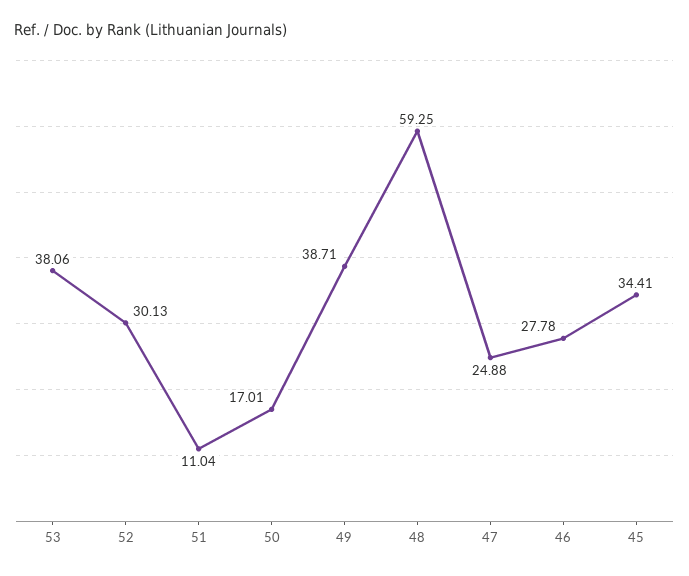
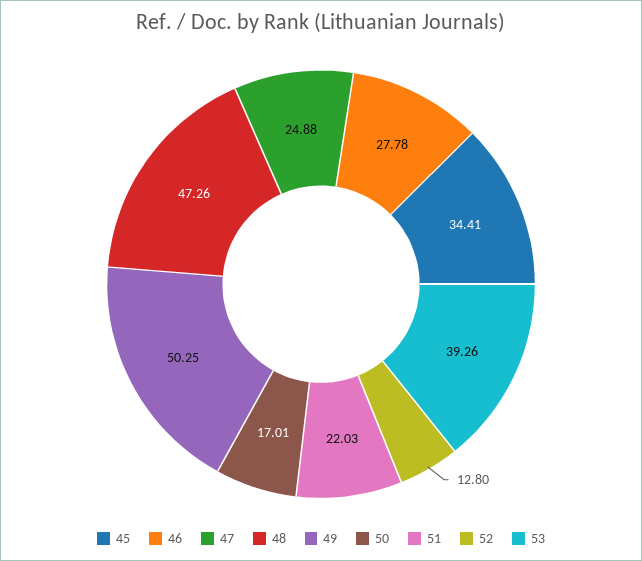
53: 38.06 -> 39.26
52: 30.13 -> 12.8
51: 11.04 -> 22.03
49: 38.71 -> 50.25
48: 59.25 -> 47.26

